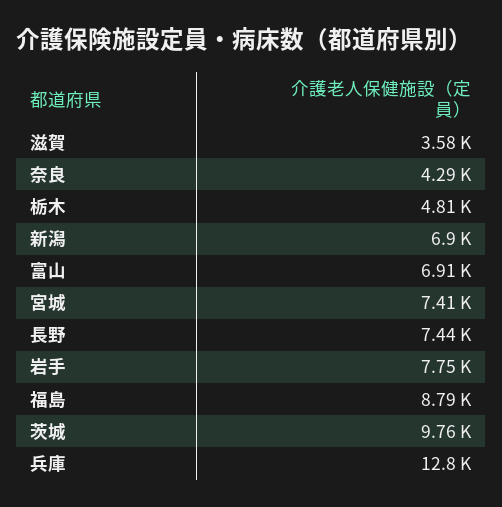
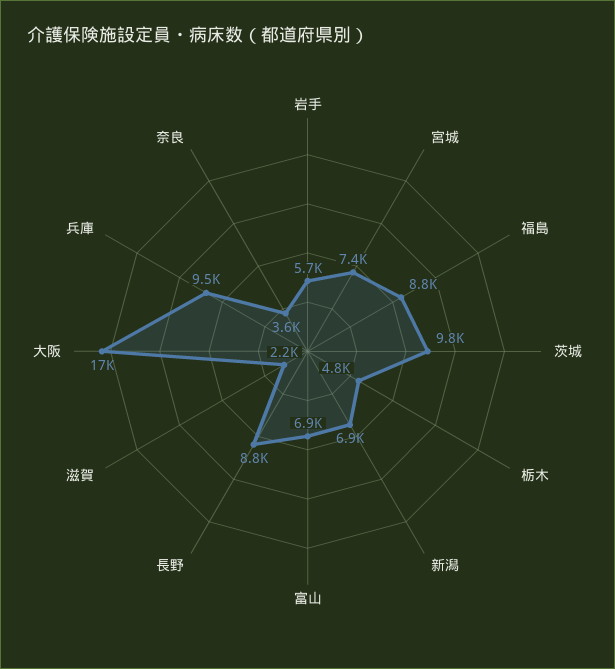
滋賀: 3580 -> 2200
奈良: 4290 -> 3600
長野: 7440 -> 8800
岩手: 7750 -> 5700
兵庫: 12800 -> 9500
大阪: none -> 17000

